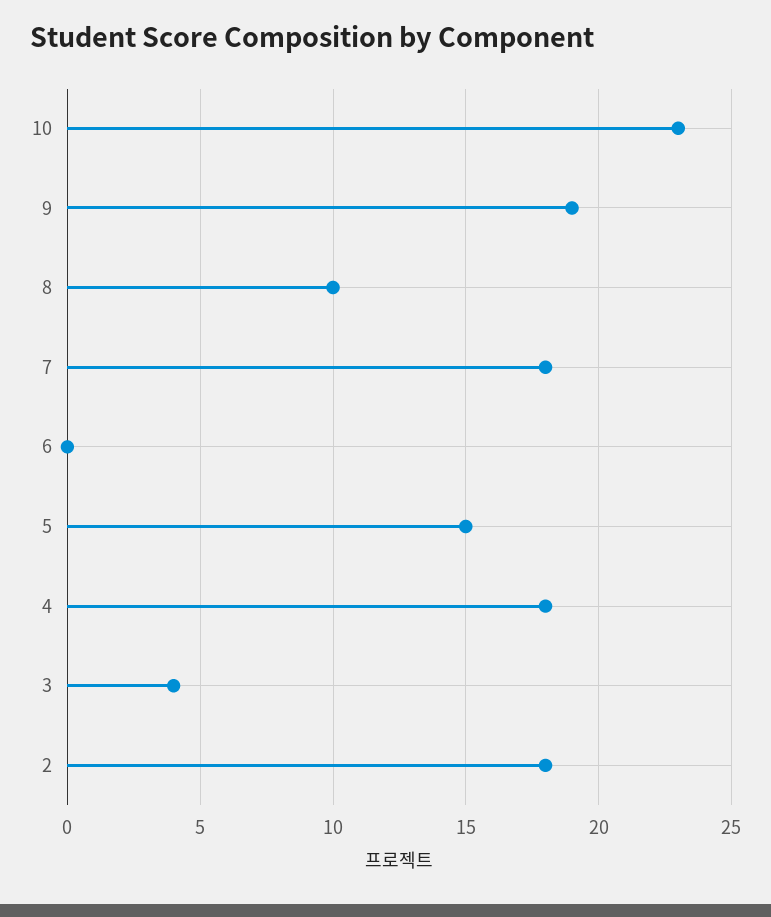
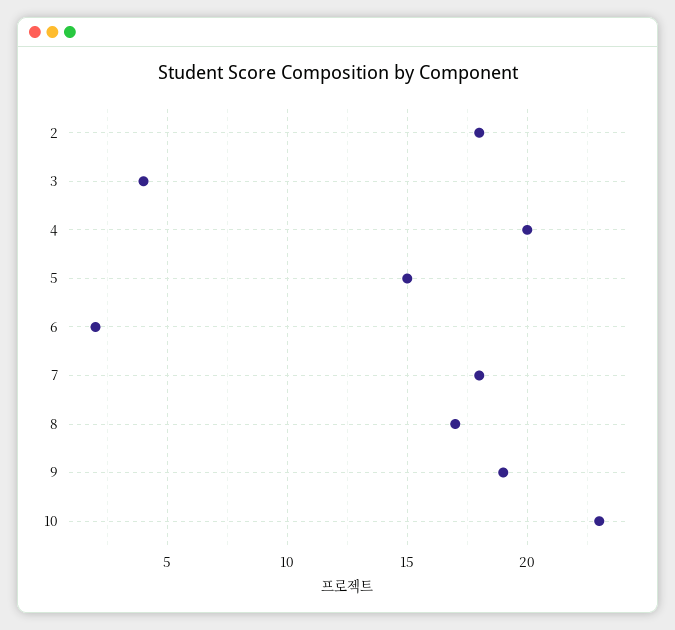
8: 10 -> 17
6: 0 -> 2
4: 18 -> 20

